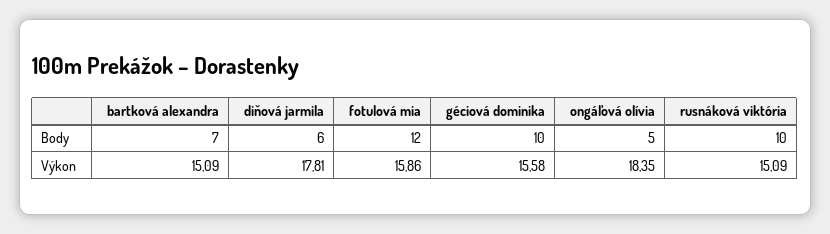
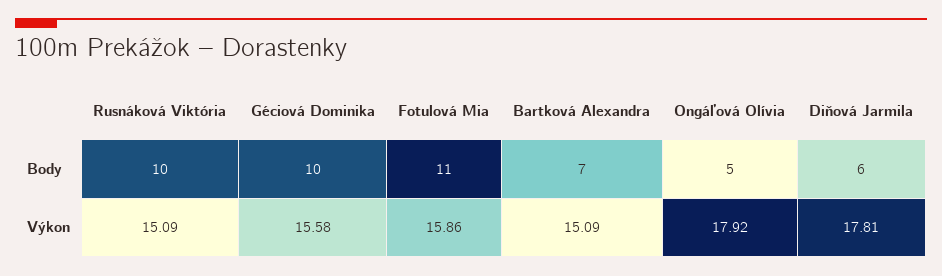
fotulová mia, Body: 12 -> 11
ongáľová olívia, Výkon: 18.35 -> 17.92

